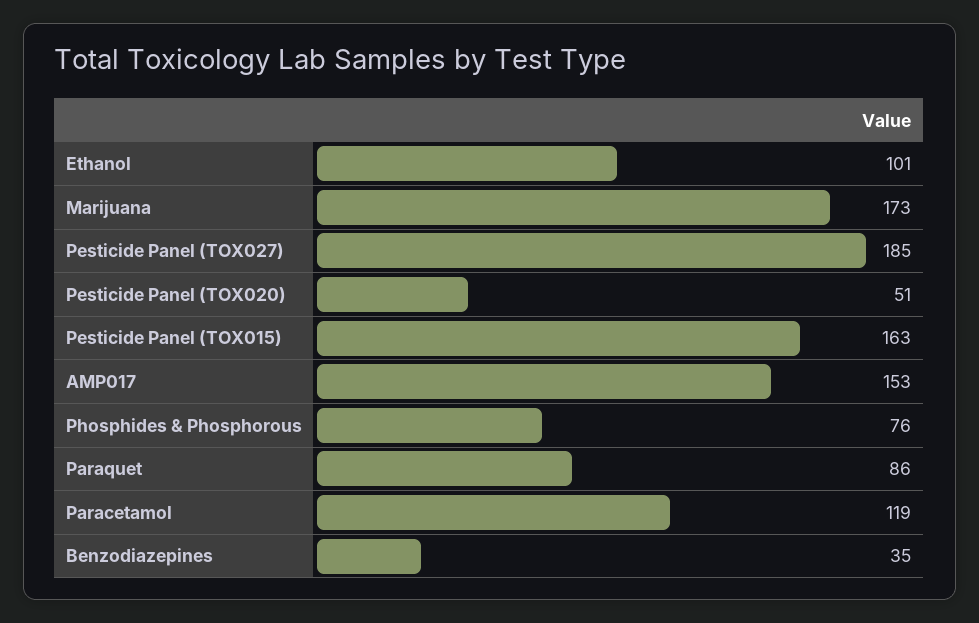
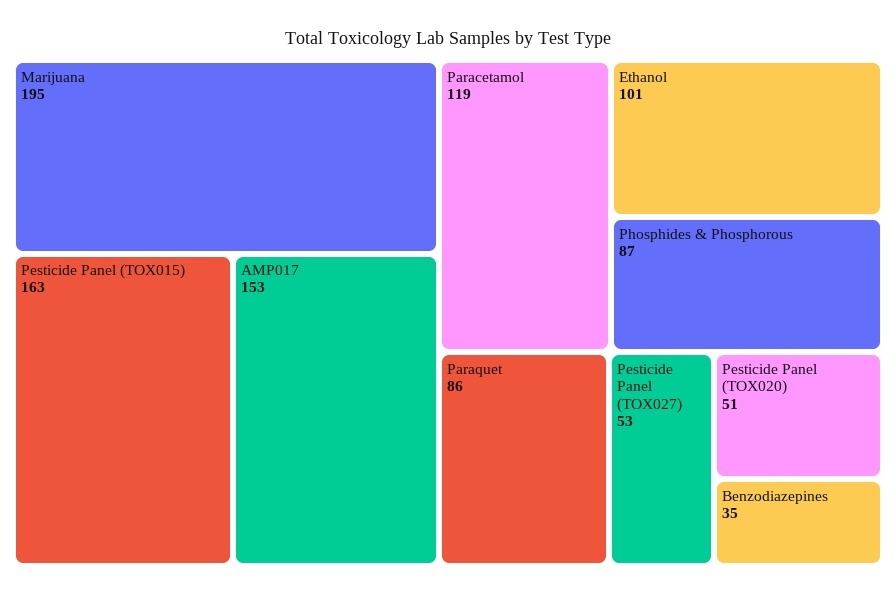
Marijuana: 173 -> 195
Pesticide Panel (TOX027): 185 -> 53
Phosphides & Phosphorous: 76 -> 87

